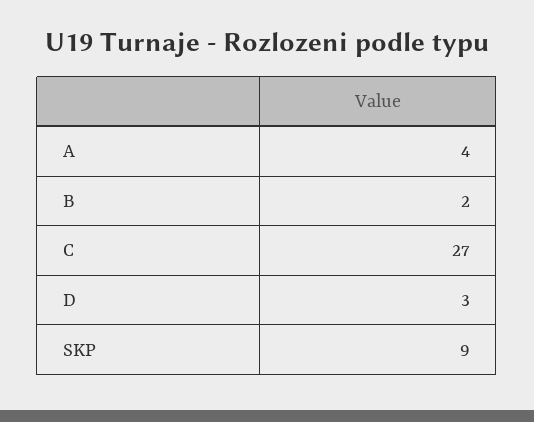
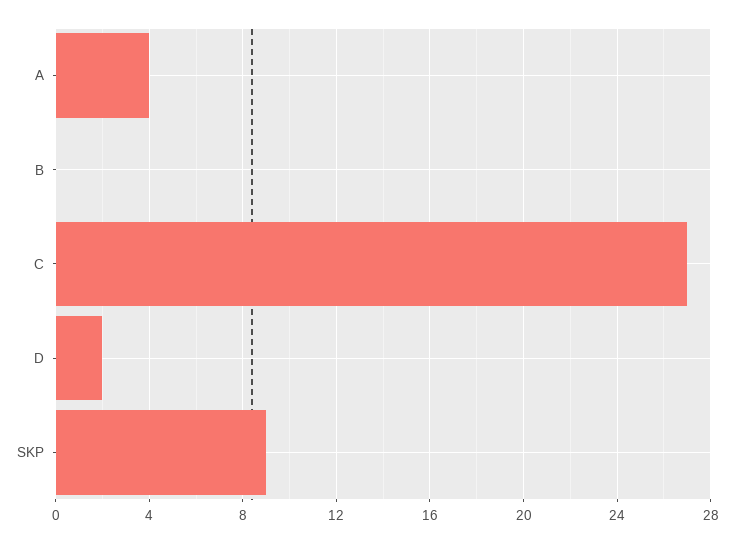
B: 2 -> 0
D: 3 -> 2

